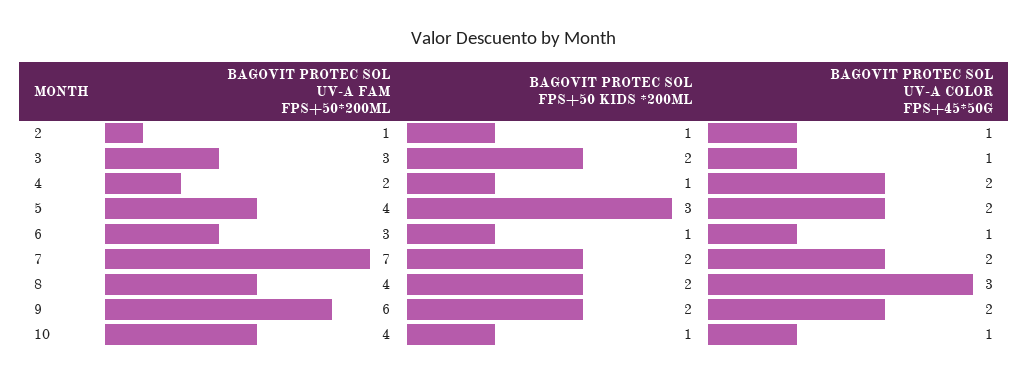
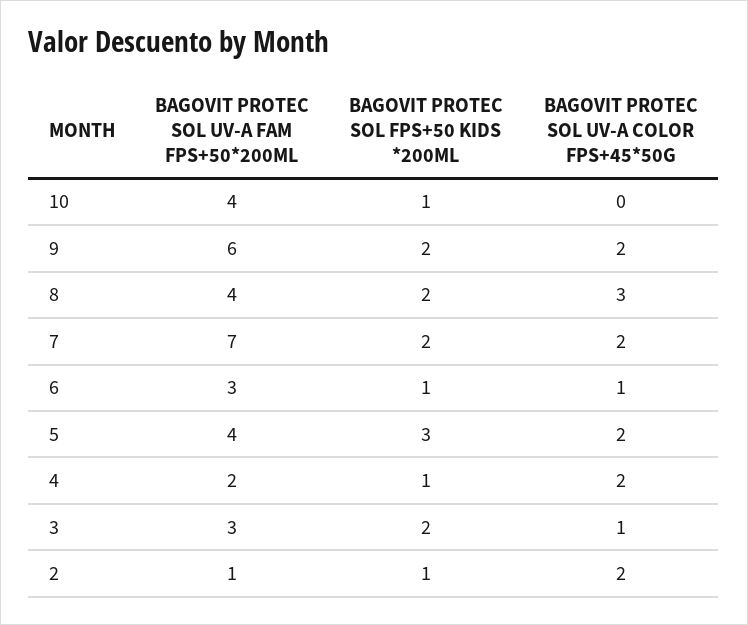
BAGOVIT PROTEC SOL UV-A COLOR FPS+45*50G, 2: 1 -> 2
BAGOVIT PROTEC SOL UV-A COLOR FPS+45*50G, 10: 1 -> 0

